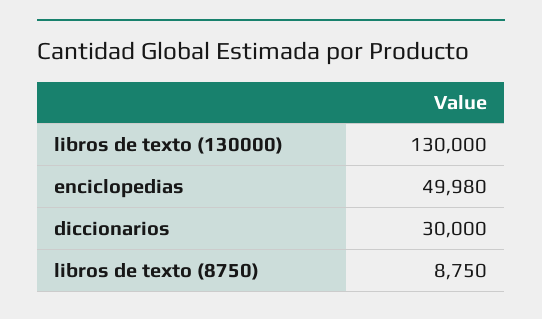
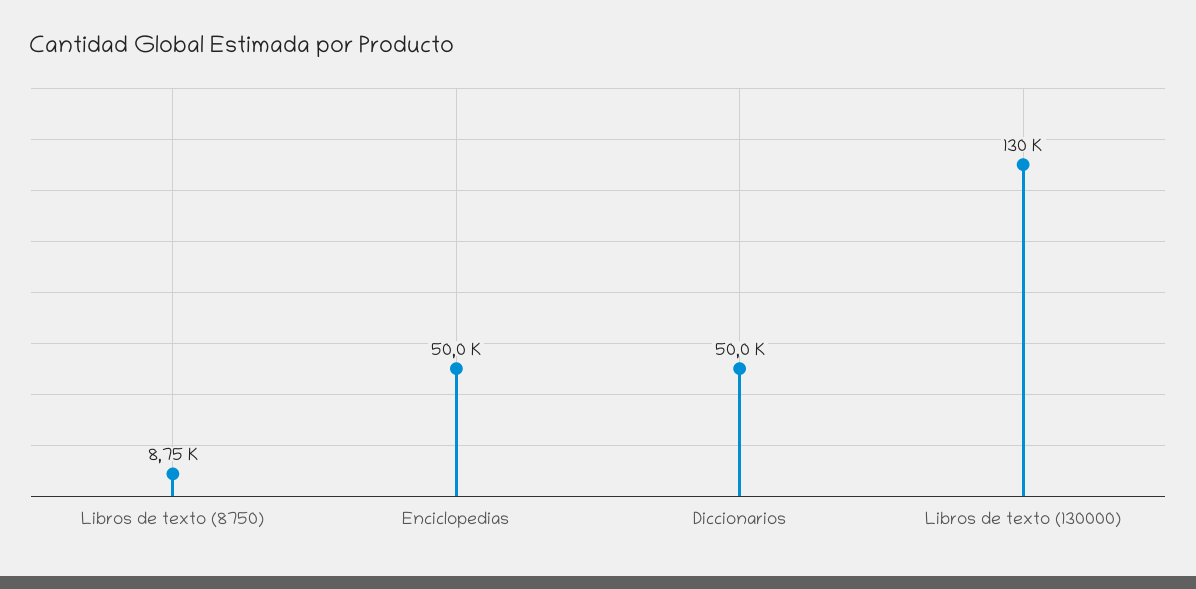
enciclopedias: 49980 -> 50000
diccionarios: 30000 -> 50000

